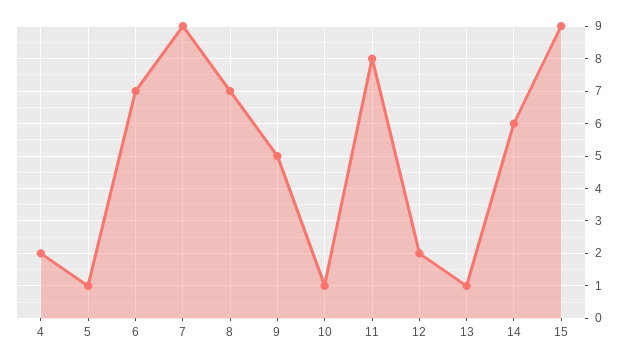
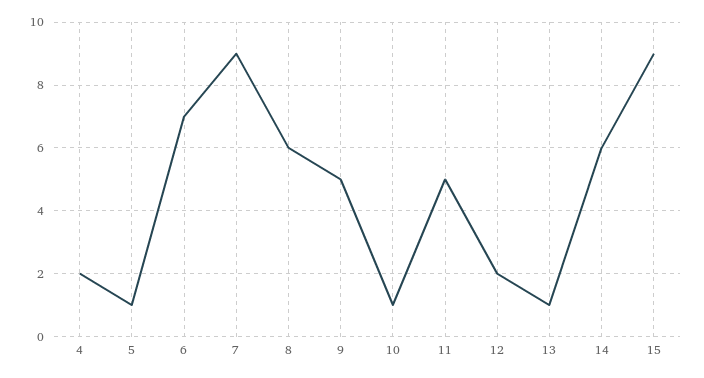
8: 7 -> 6
11: 8 -> 5

